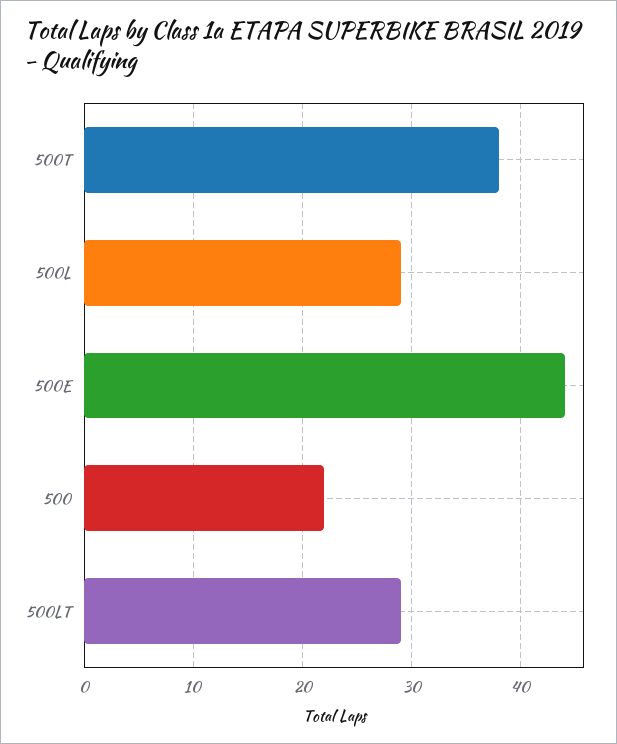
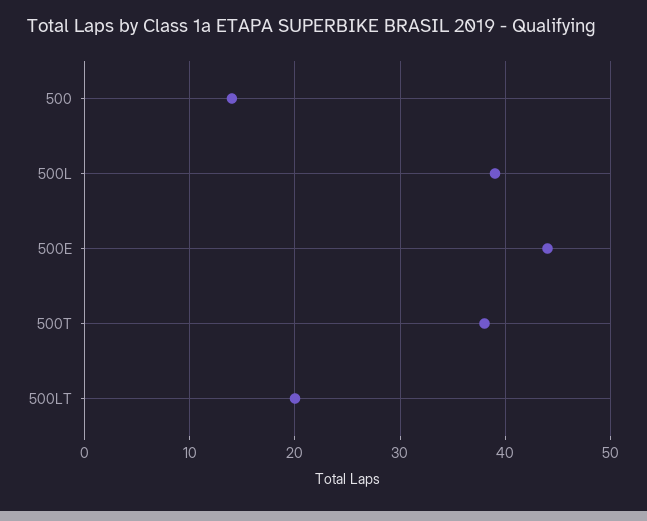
500L: 29 -> 39
500: 22 -> 14
500LT: 29 -> 20

